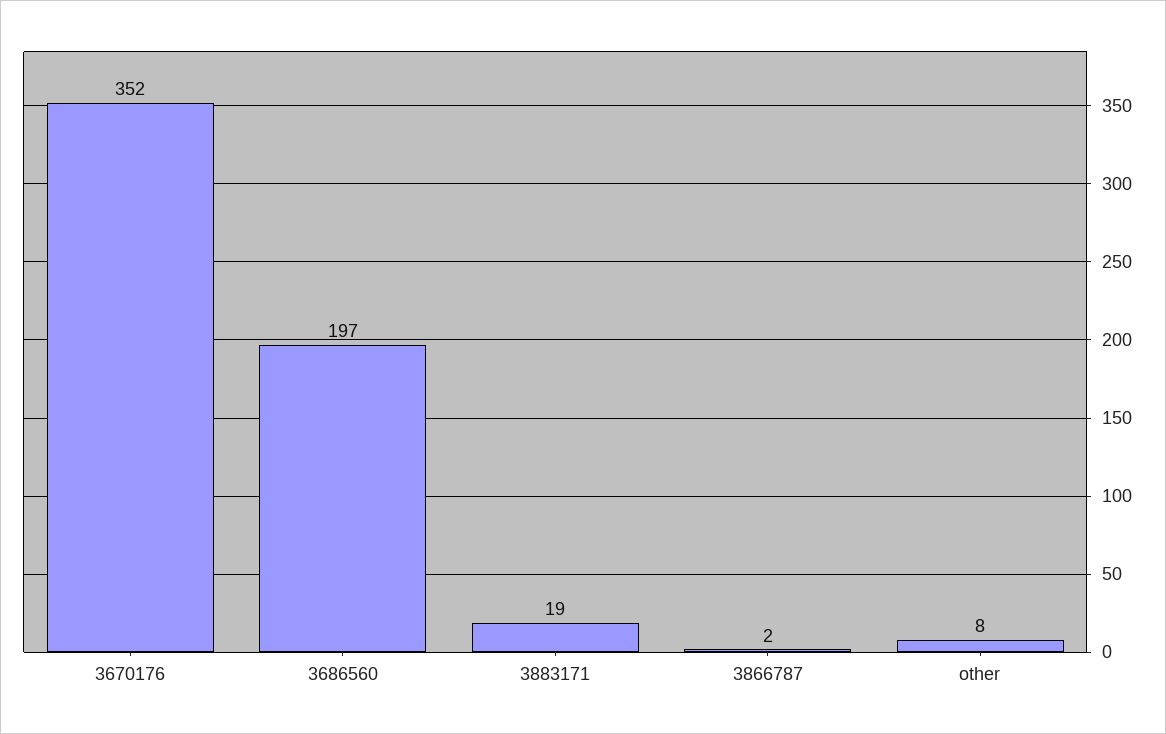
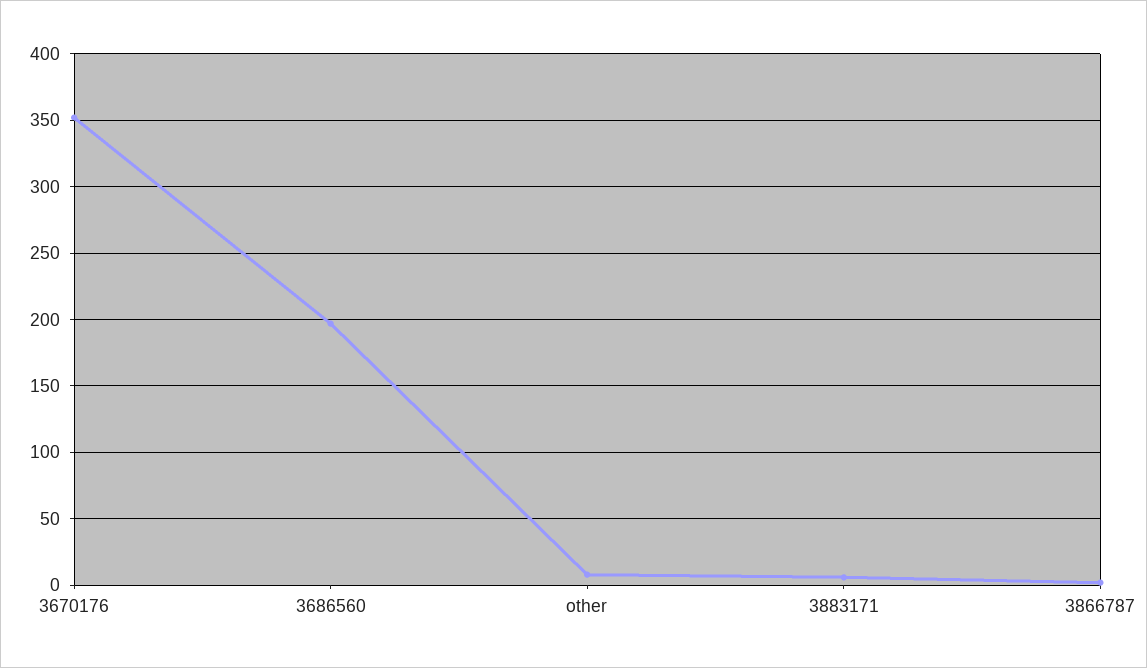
3883171: 19 -> 5

